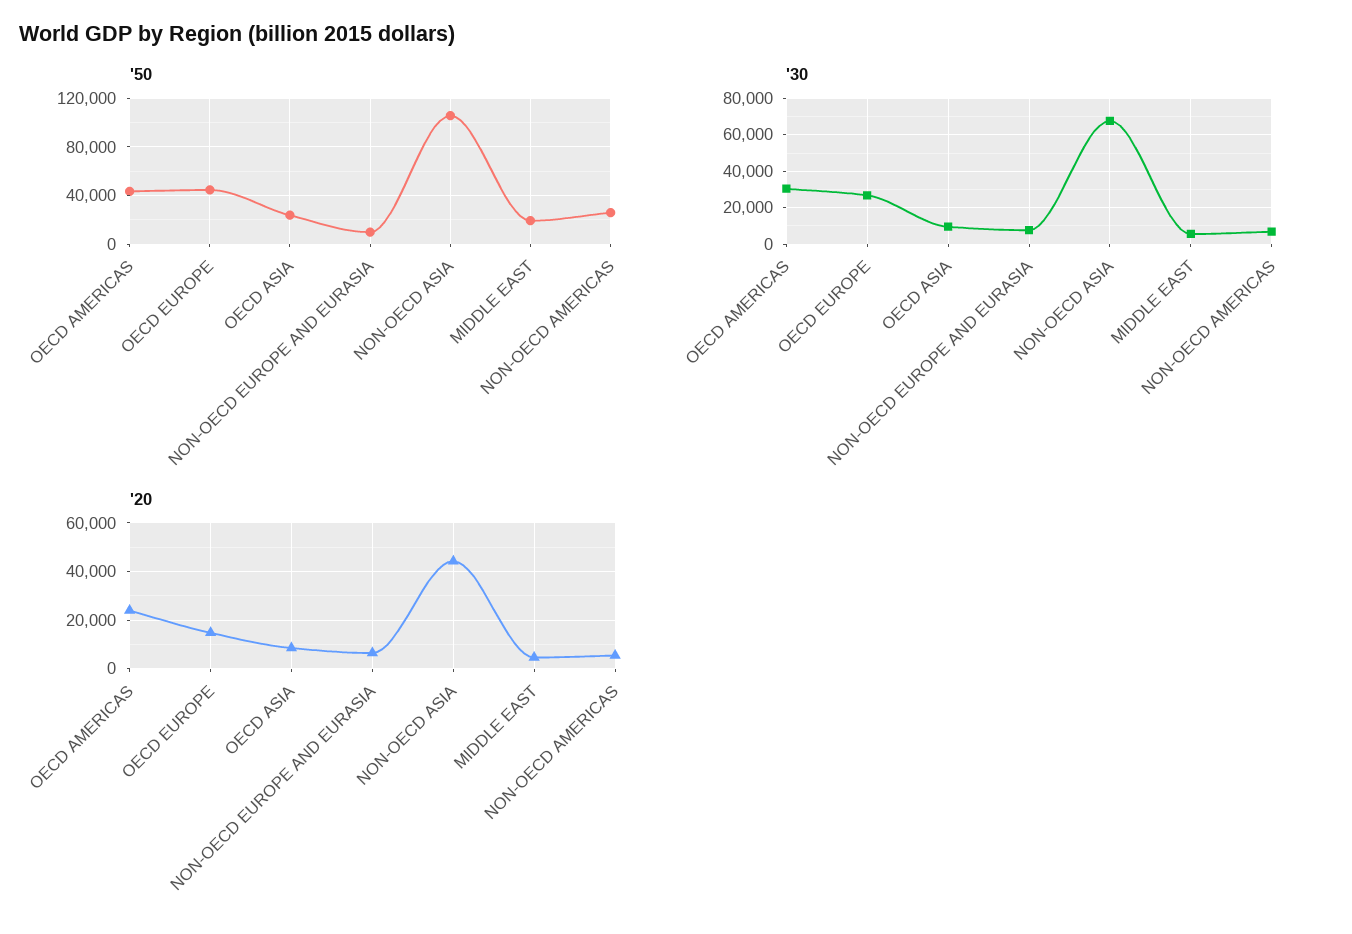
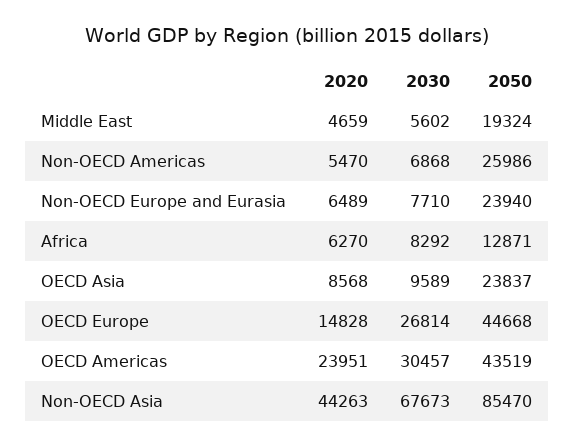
'50, NON-OECD EUROPE AND EURASIA: 10000 -> 23940
'50, NON-OECD ASIA: 105000 -> 85470
'20, Africa: none -> 6270
'30, Africa: none -> 8292
'50, Africa: none -> 12871

